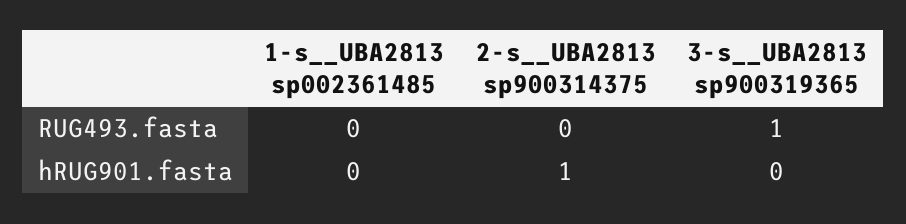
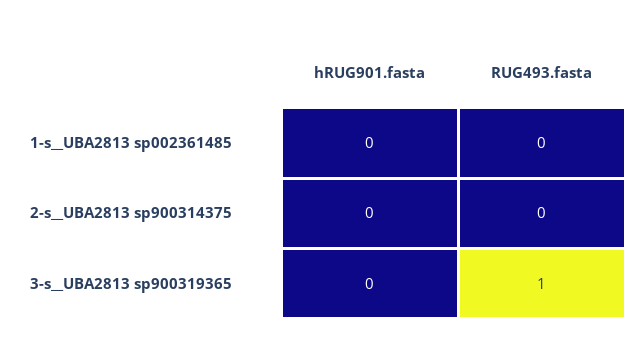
2-s__UBA2813 sp900314375, hRUG901.fasta: 1 -> 0

